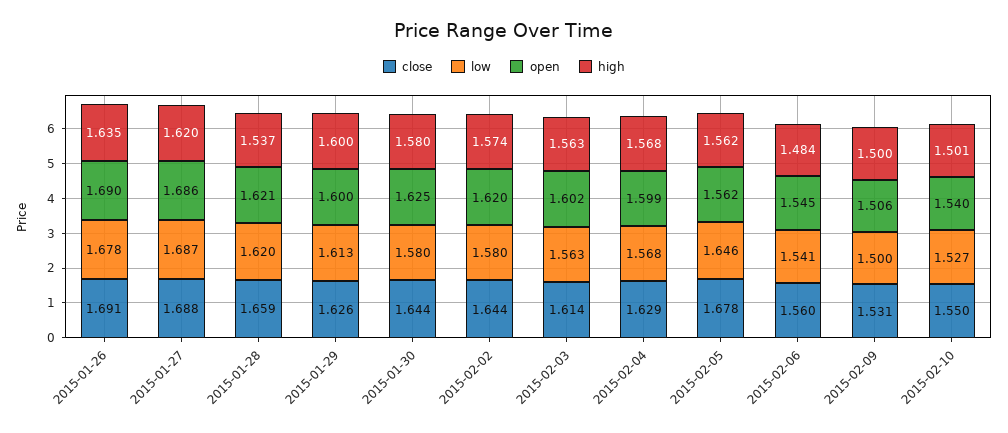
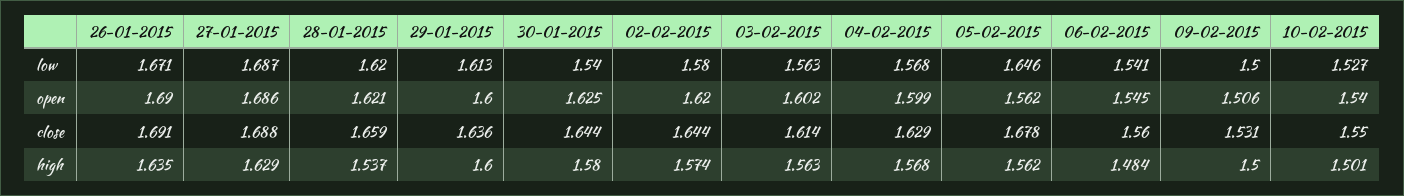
low, 2015-01-26: 1.678 -> 1.671
high, 2015-01-27: 1.62 -> 1.629
close, 2015-01-29: 1.626 -> 1.636
low, 2015-01-30: 1.58 -> 1.54

